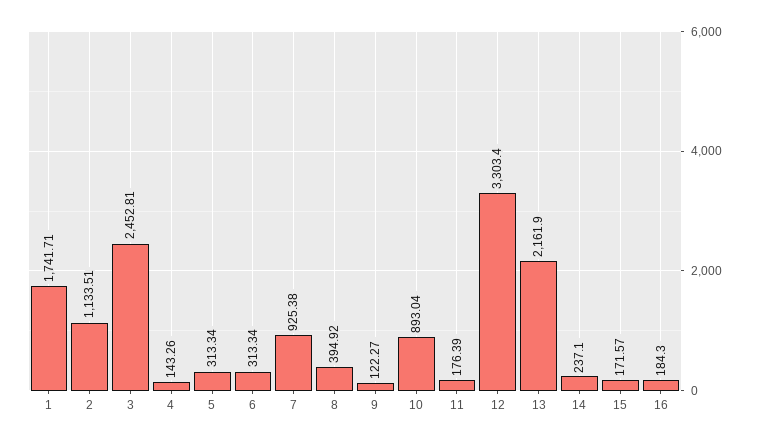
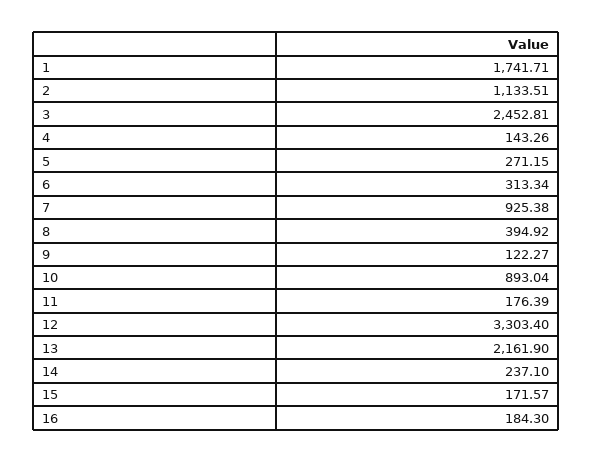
5: 313.34 -> 271.15

